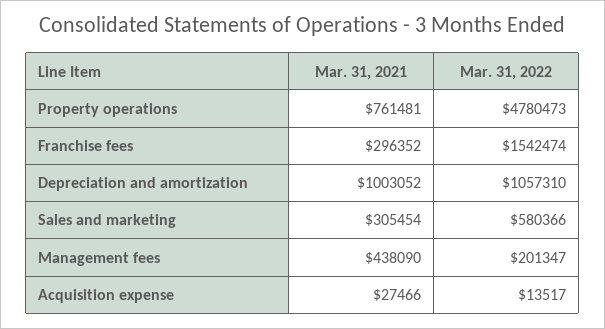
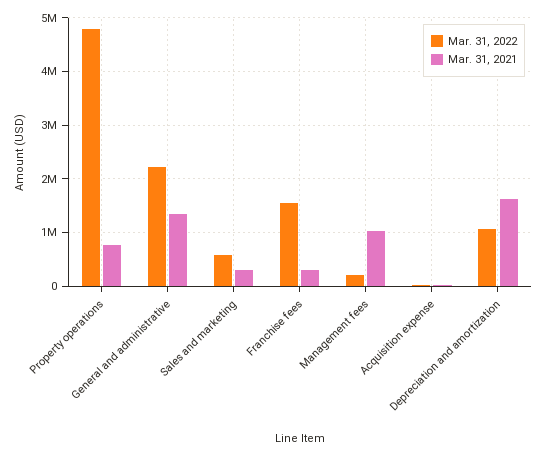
Mar. 31, 2021, Depreciation and amortization: 1003052 -> 1600000
Mar. 31, 2021, Management fees: 438090 -> 1000000
Mar. 31, 2022, General and administrative: none -> 2200000
Mar. 31, 2021, General and administrative: none -> 1400000

